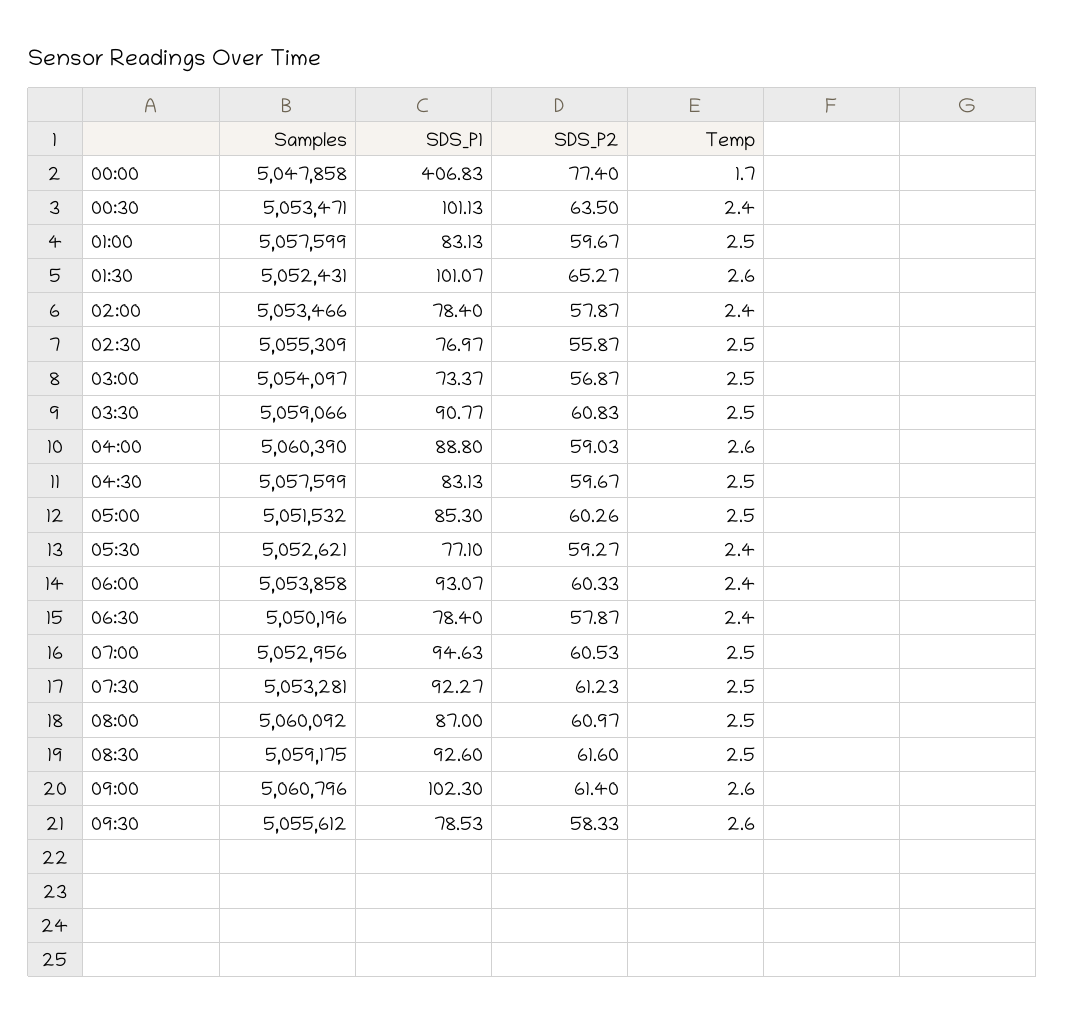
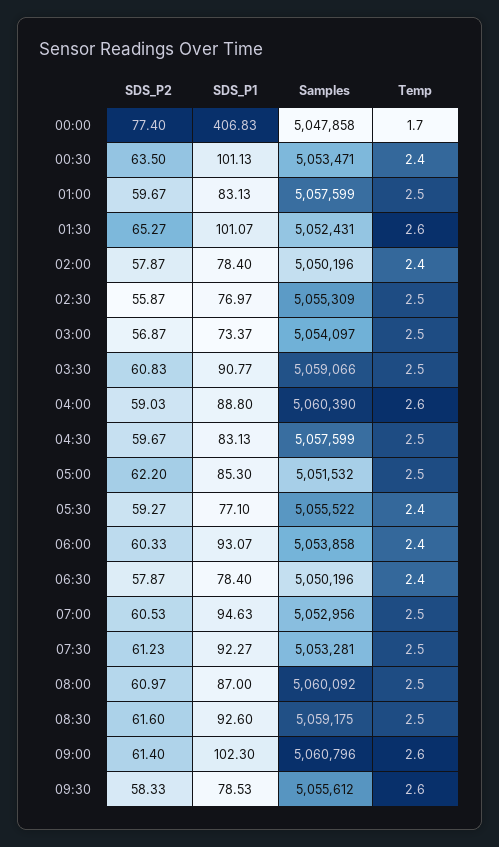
Samples, 02:00: 5053466 -> 5050196
SDS_P2, 05:00: 60.26 -> 62.2
Samples, 05:30: 5052621 -> 5055522

